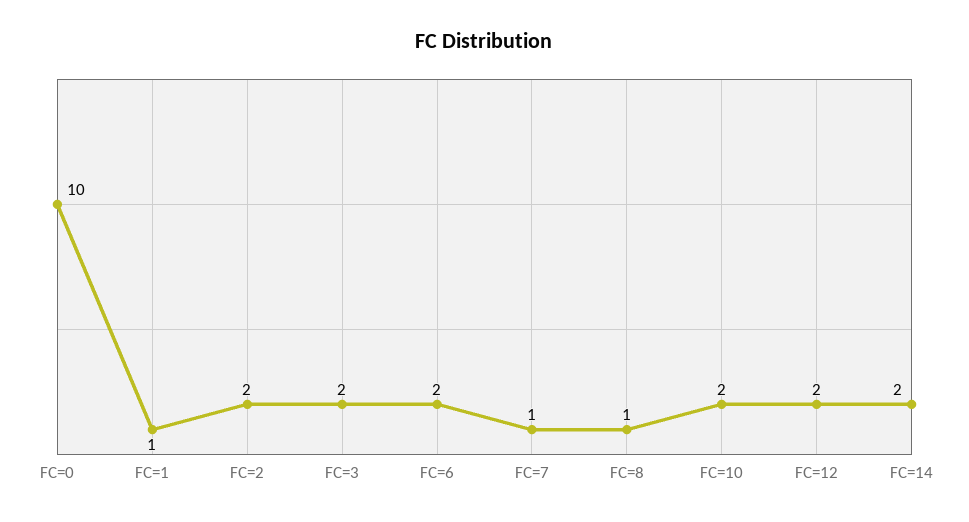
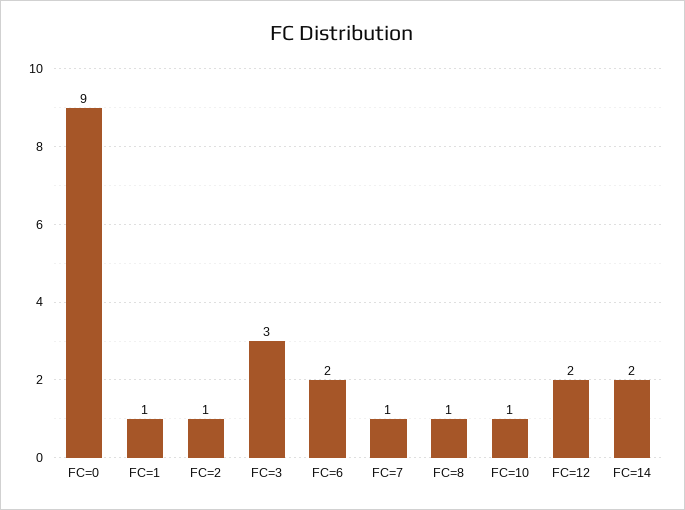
FC=0: 10 -> 9
FC=2: 2 -> 1
FC=3: 2 -> 3
FC=10: 2 -> 1

